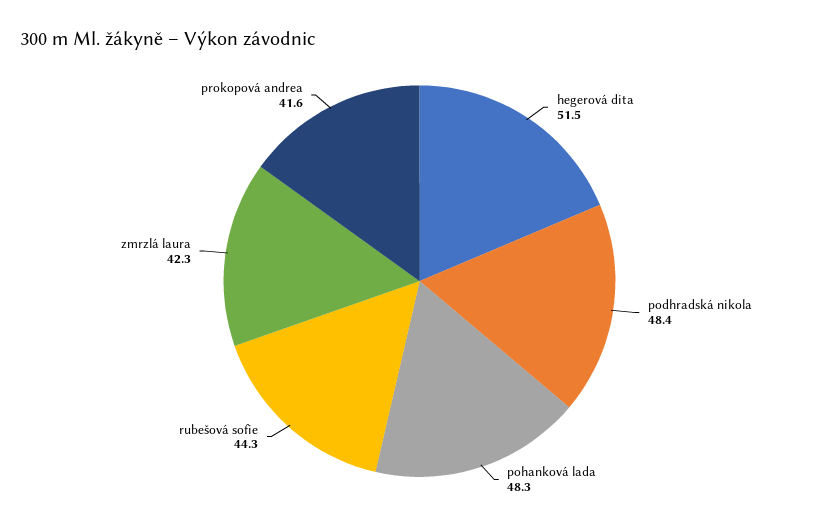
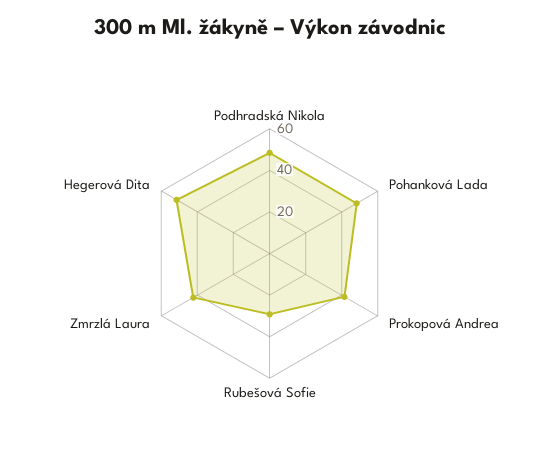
rubešová sofie: 44.3 -> 30

